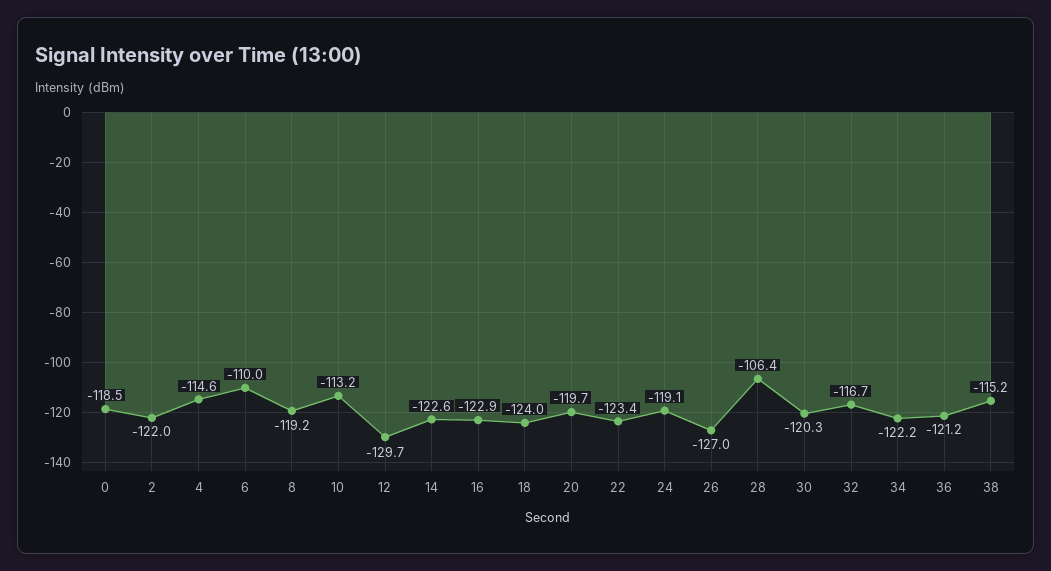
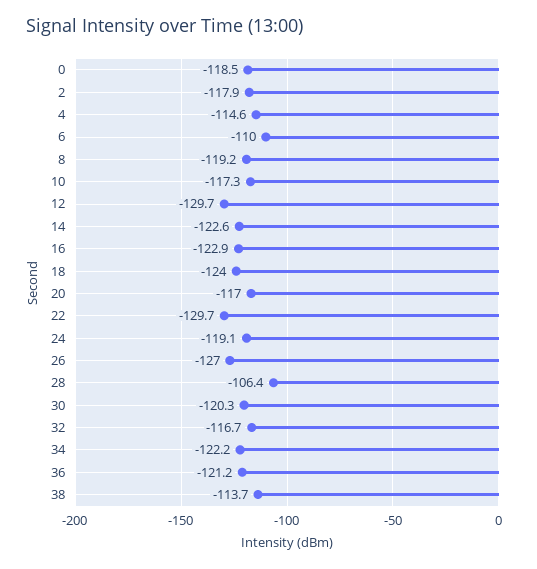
2: -122 -> -117.9
10: -113.2 -> -117.3
20: -119.7 -> -117
22: -123.4 -> -129.7
38: -115.2 -> -113.7

